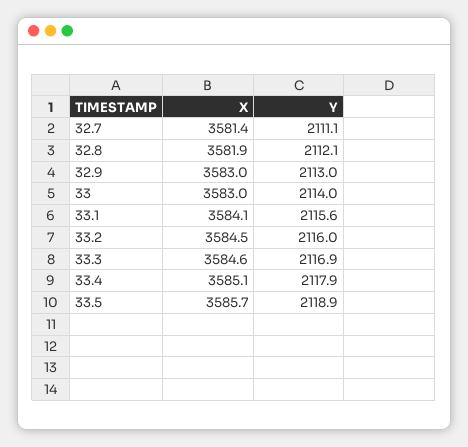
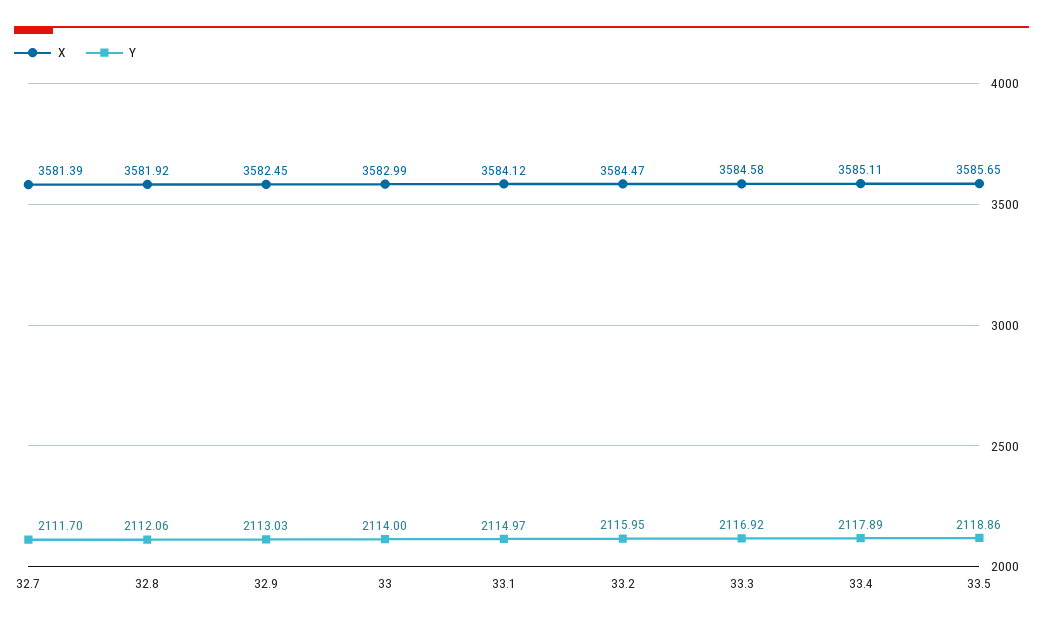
Y, 32.7: 2111.1 -> 2111.7
X, 32.9: 3583 -> 3582.45
Y, 33.1: 2115.6 -> 2114.97

